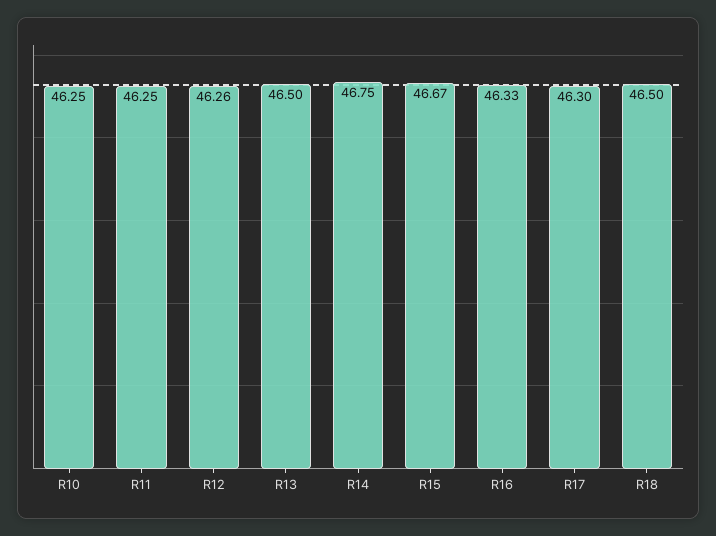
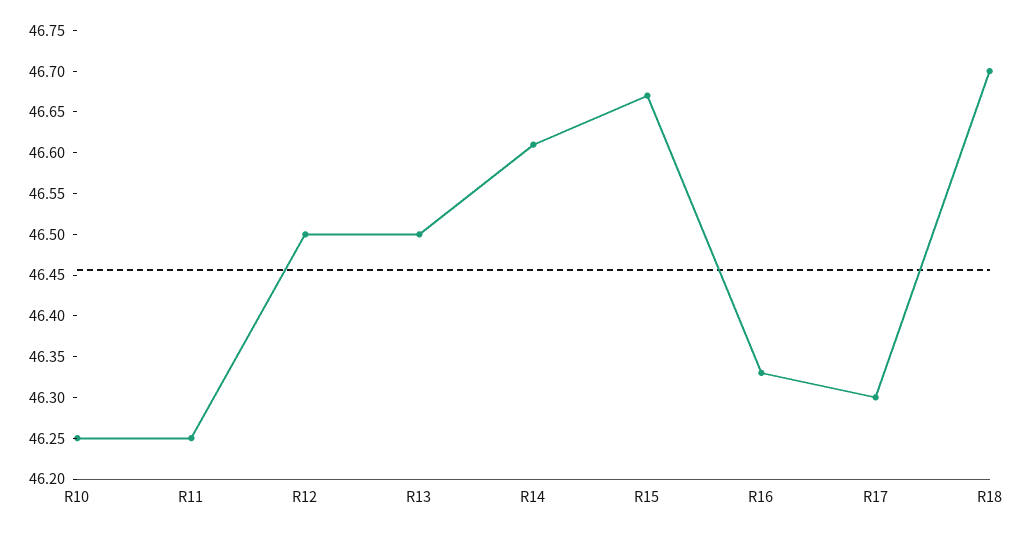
R12: 46.26 -> 46.5
R14: 46.75 -> 46.61
R18: 46.5 -> 46.7

